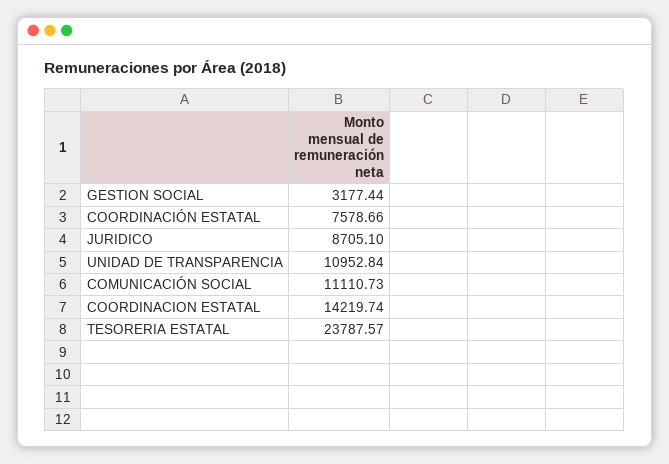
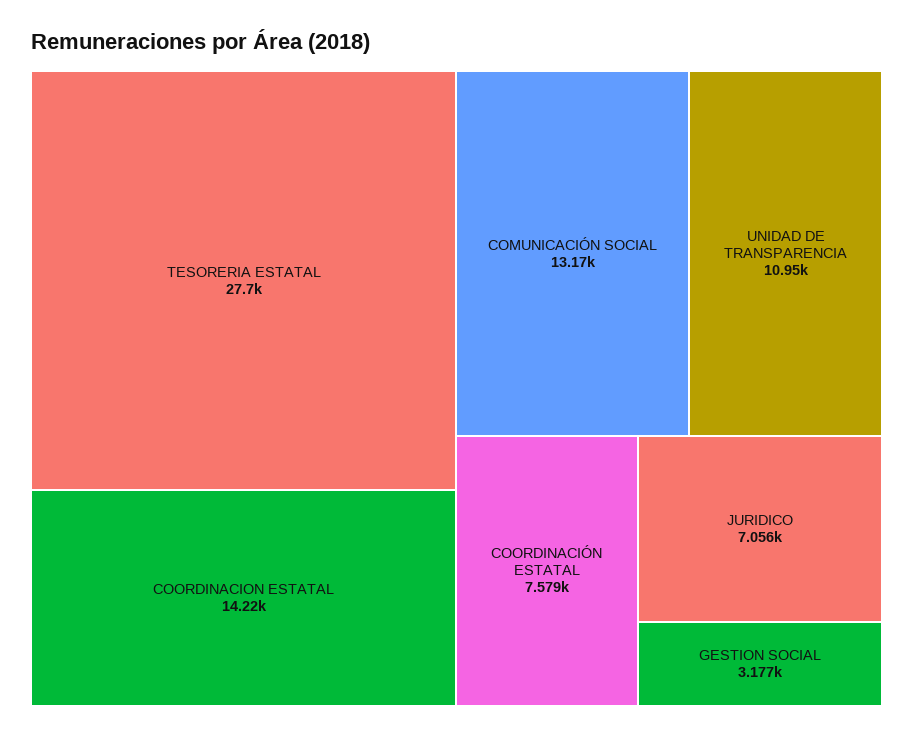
JURIDICO: 8705.1 -> 7056
COMUNICACIÓN SOCIAL: 11110.73 -> 13170
TESORERIA ESTATAL: 23787.57 -> 27700

